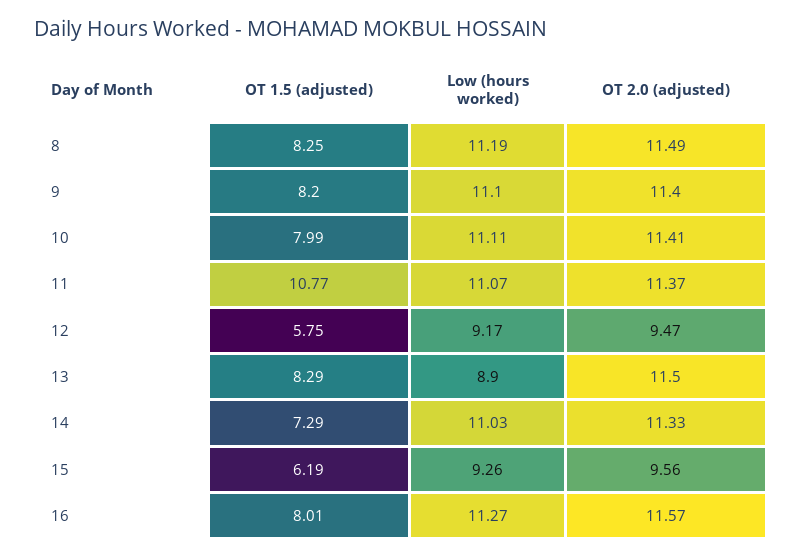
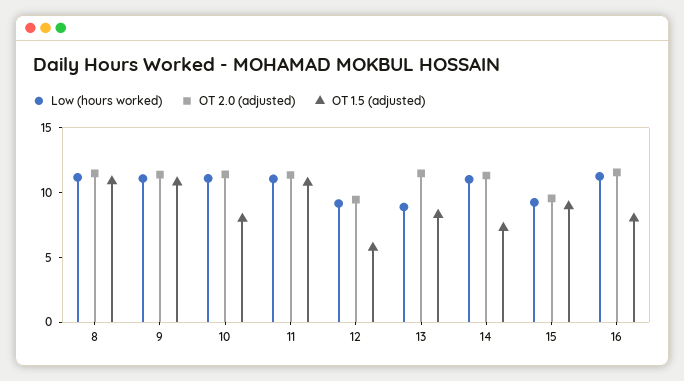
OT 1.5 (adjusted), 8: 8.25 -> 11
OT 1.5 (adjusted), 9: 8.2 -> 11
OT 1.5 (adjusted), 15: 6.19 -> 9

